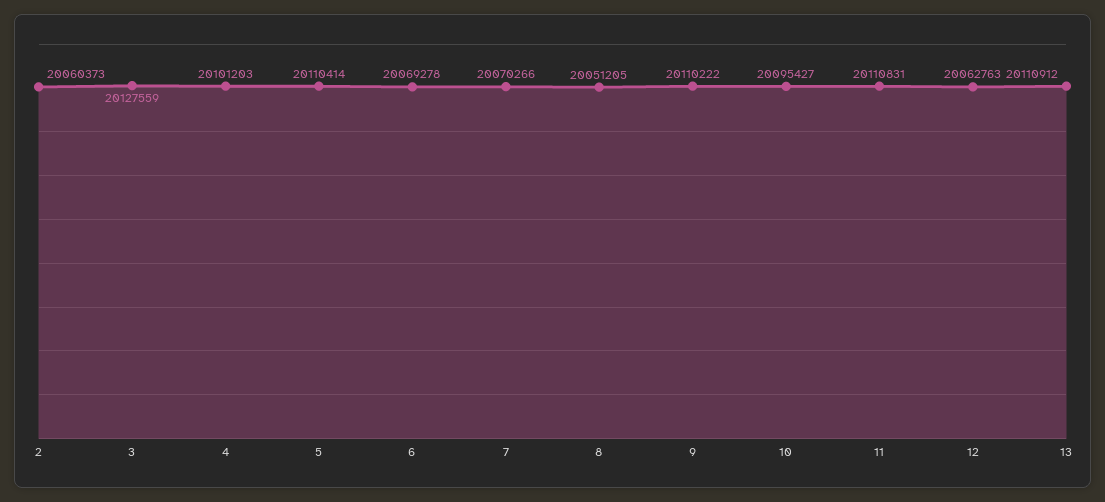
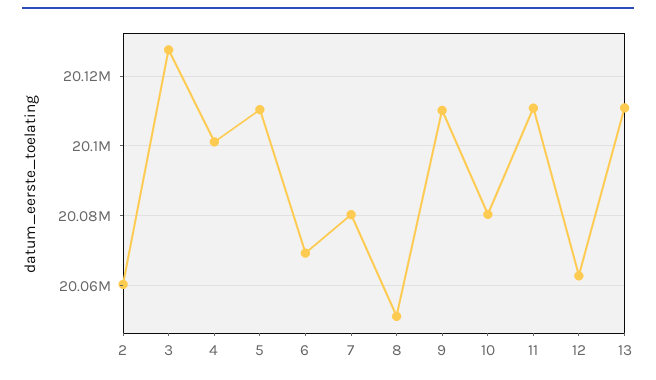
7: 20070266 -> 20080000
10: 20095427 -> 20080000

